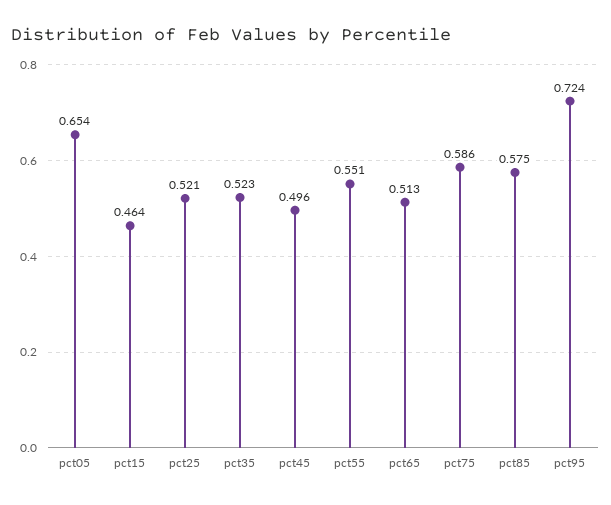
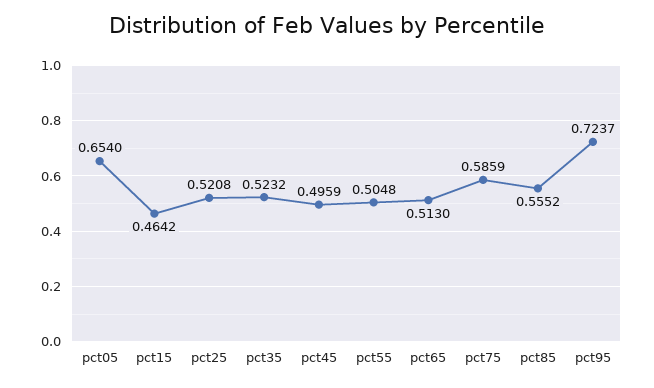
pct55: 0.551 -> 0.5048
pct85: 0.575 -> 0.5552

